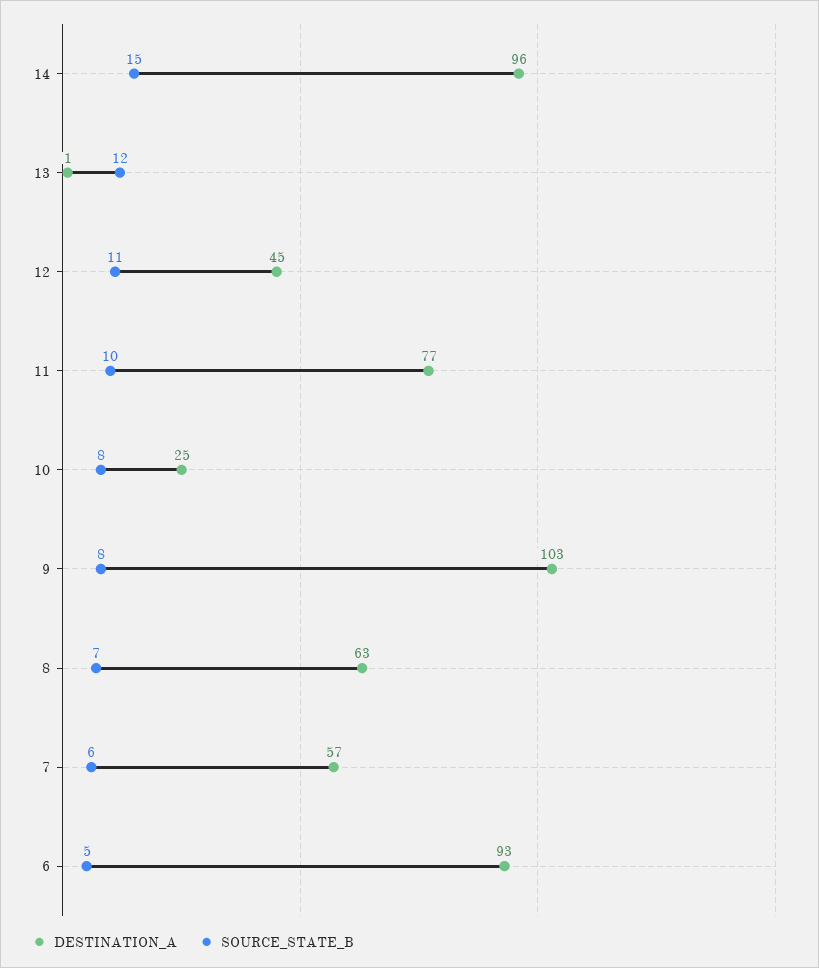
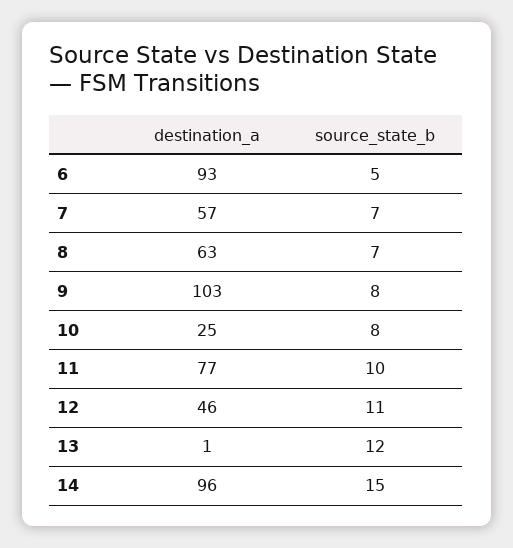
DESTINATION_A, 12: 45 -> 46
SOURCE_STATE_B, 7: 6 -> 7

